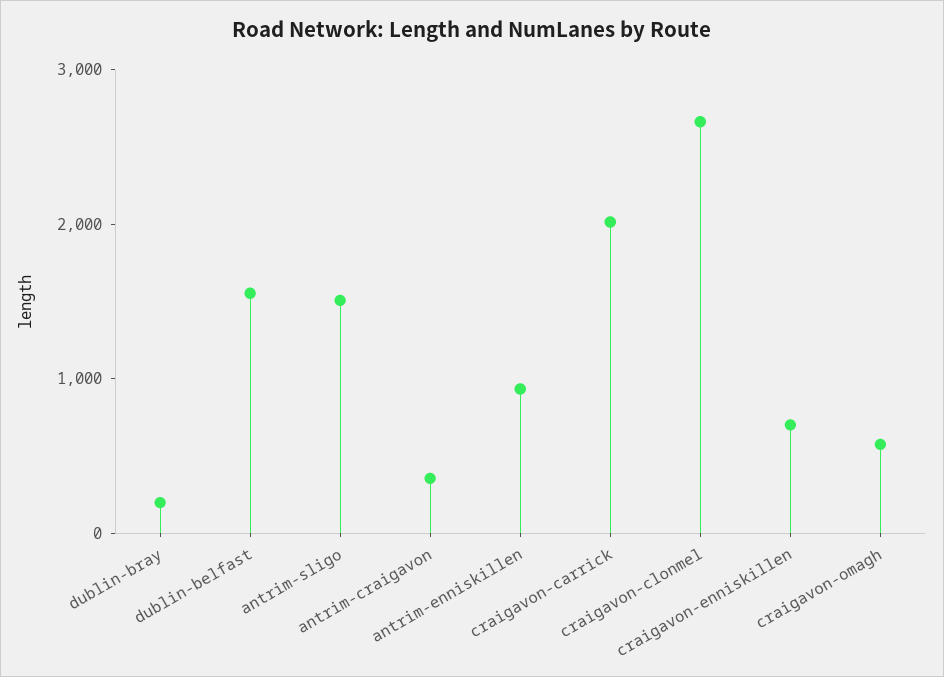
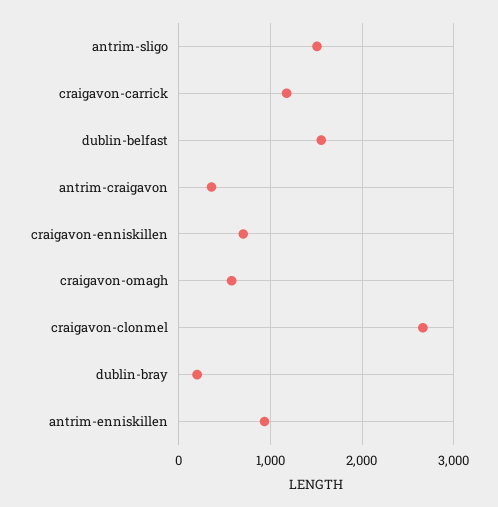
craigavon-carrick: 2000 -> 1200

